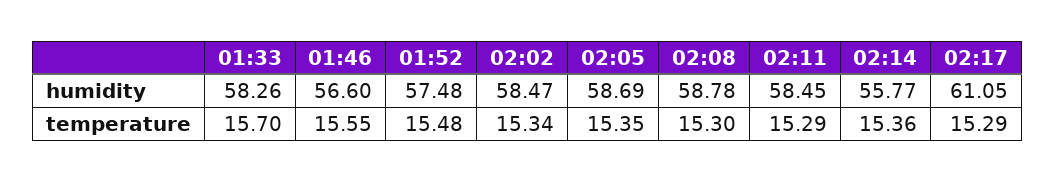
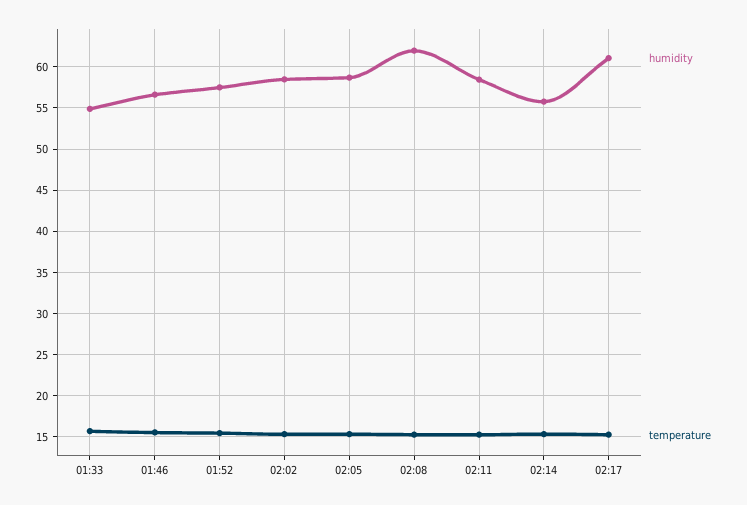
humidity, 01:33: 58.26 -> 55
humidity, 02:08: 58.78 -> 62

